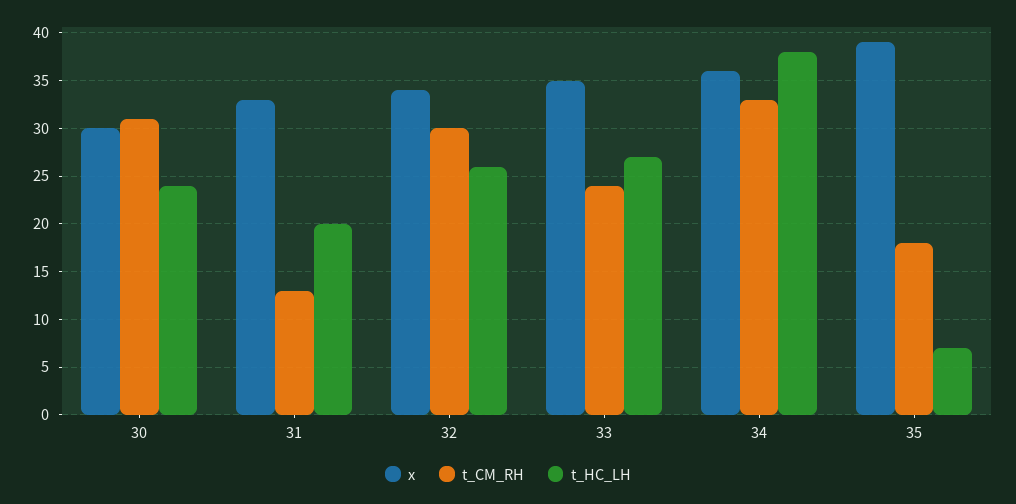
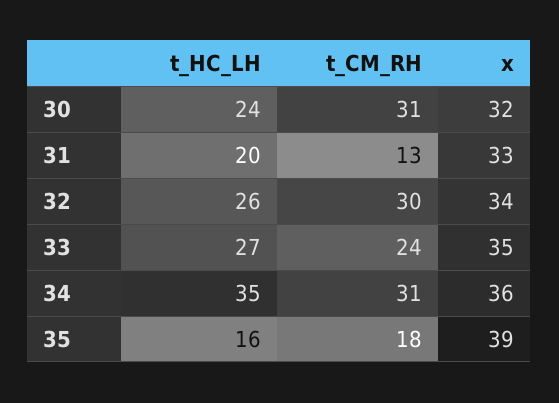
x, 30: 30 -> 32
t_CM_RH, 34: 33 -> 31
t_HC_LH, 34: 38 -> 35
t_HC_LH, 35: 7 -> 16

